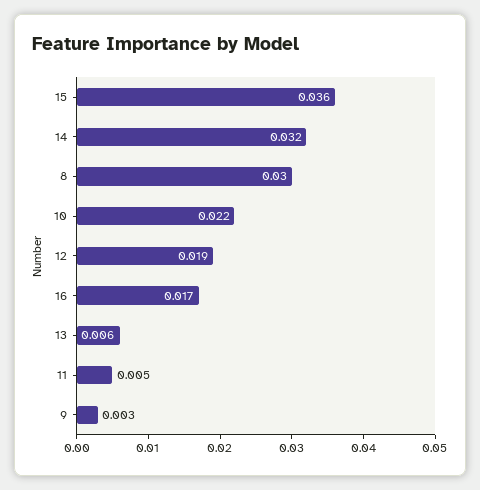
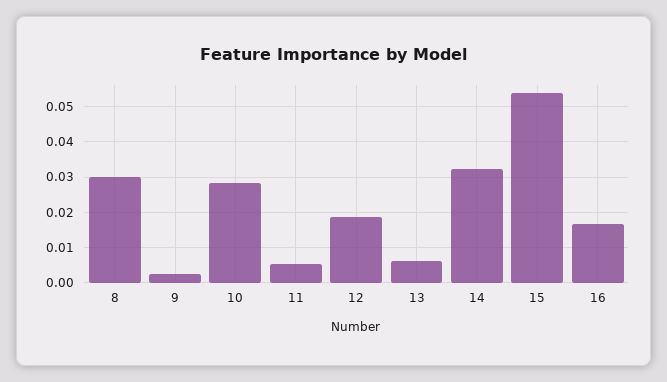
15: 0.036 -> 0.054
10: 0.022 -> 0.028

